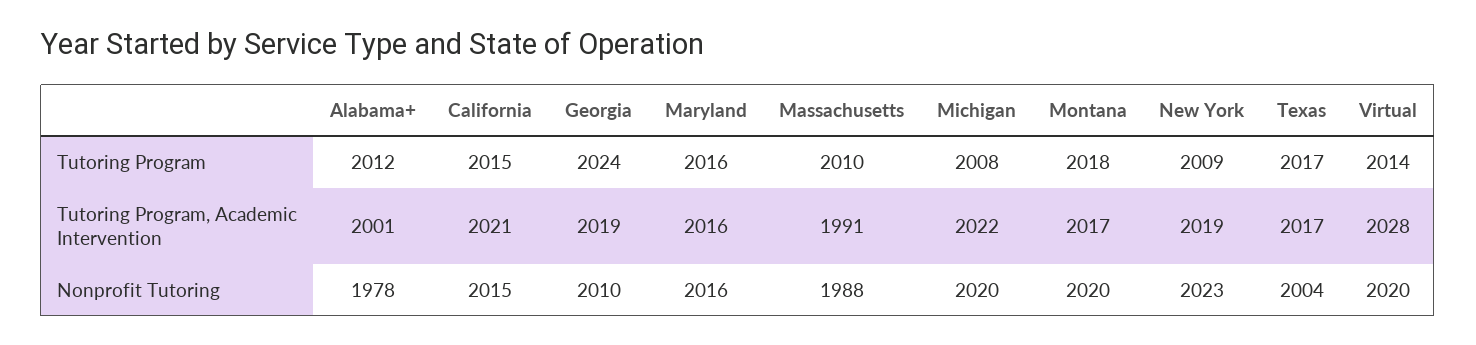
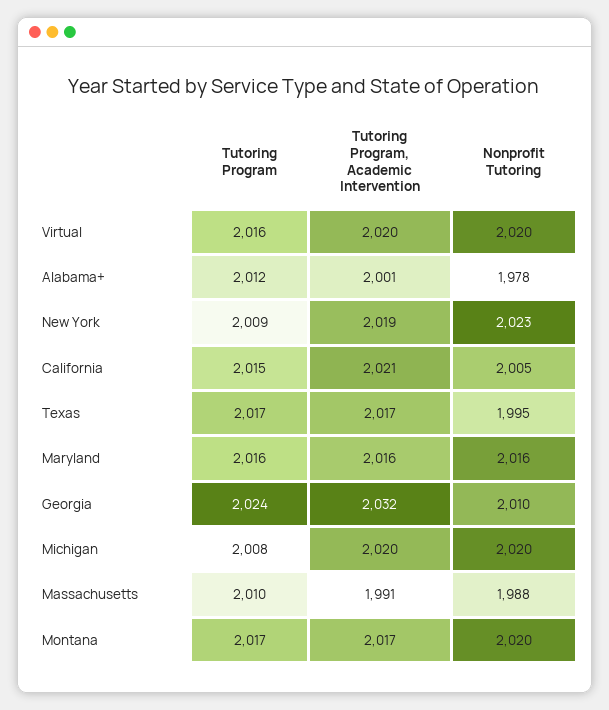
Montana, Tutoring Program: 2018 -> 2017
Virtual, Tutoring Program: 2014 -> 2016
Georgia, Tutoring Program, Academic Intervention: 2019 -> 2032
Michigan, Tutoring Program, Academic Intervention: 2022 -> 2020
Virtual, Tutoring Program, Academic Intervention: 2028 -> 2020
California, Nonprofit Tutoring: 2015 -> 2005
Texas, Nonprofit Tutoring: 2004 -> 1995

